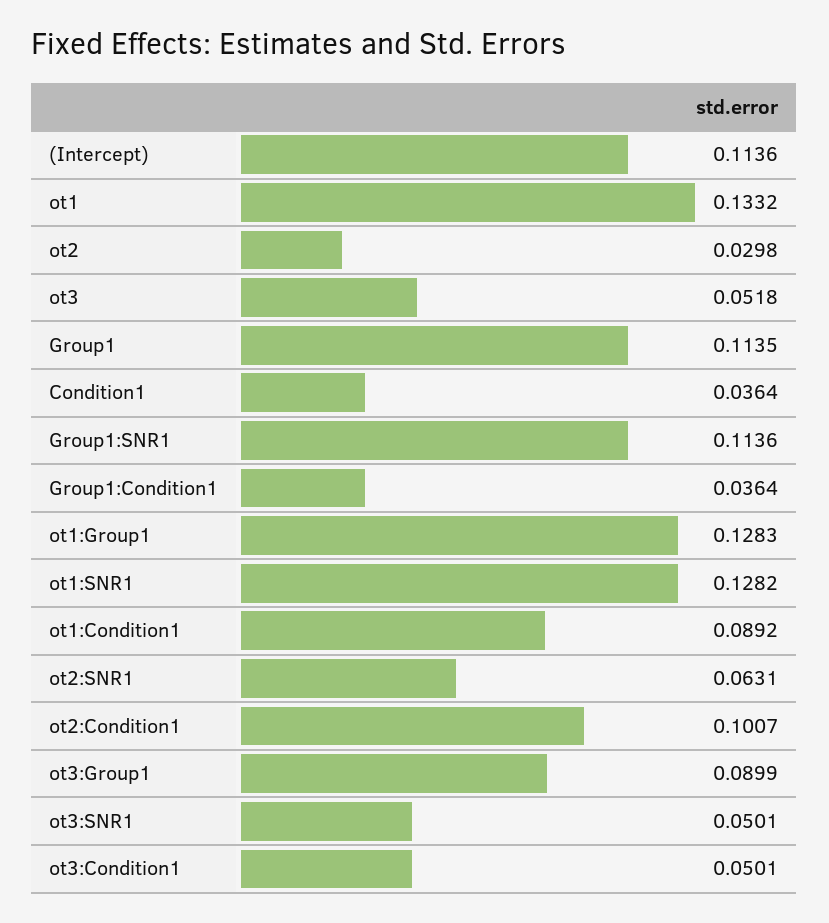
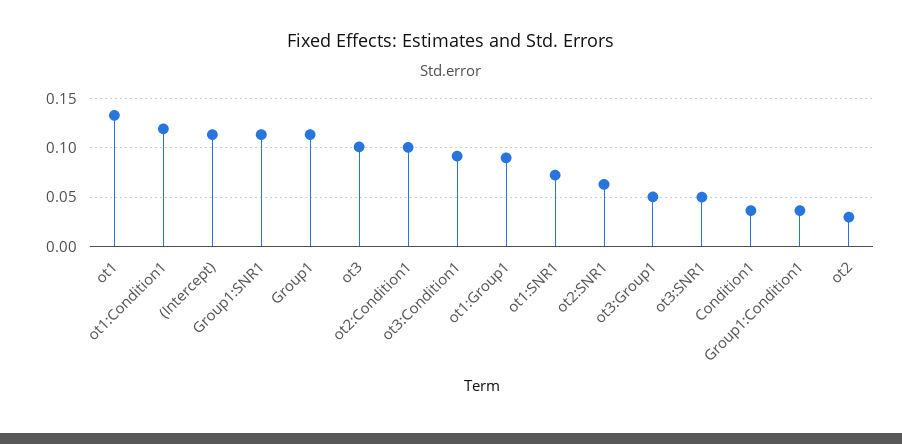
ot3: 0.0518 -> 0.1
ot1:Group1: 0.1283 -> 0.09
ot1:SNR1: 0.1282 -> 0.07
ot1:Condition1: 0.0892 -> 0.12
ot3:Group1: 0.0899 -> 0.05
ot3:Condition1: 0.0501 -> 0.09

